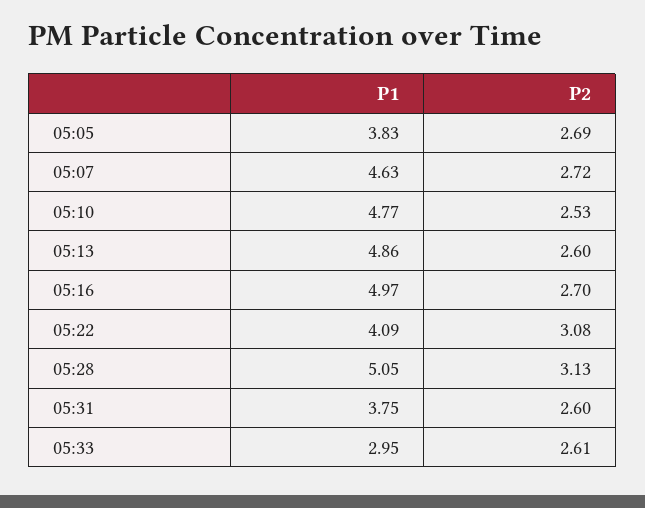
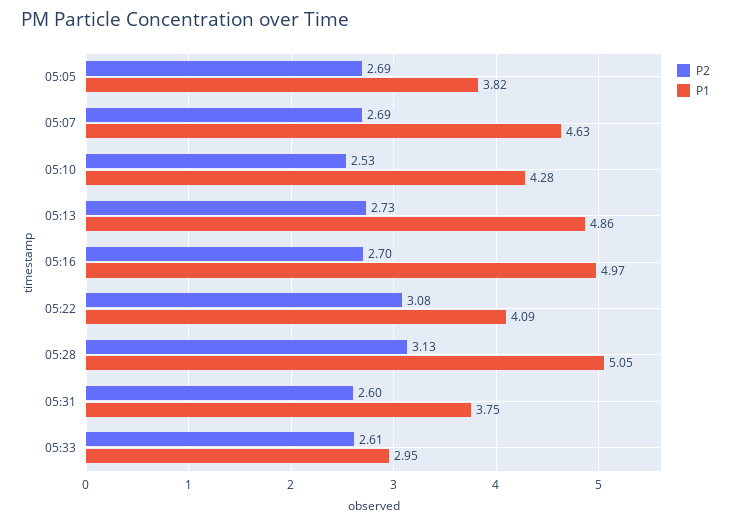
P1, 05:05: 3.83 -> 3.82
P2, 05:07: 2.72 -> 2.69
P1, 05:10: 4.77 -> 4.28
P2, 05:13: 2.6 -> 2.73

